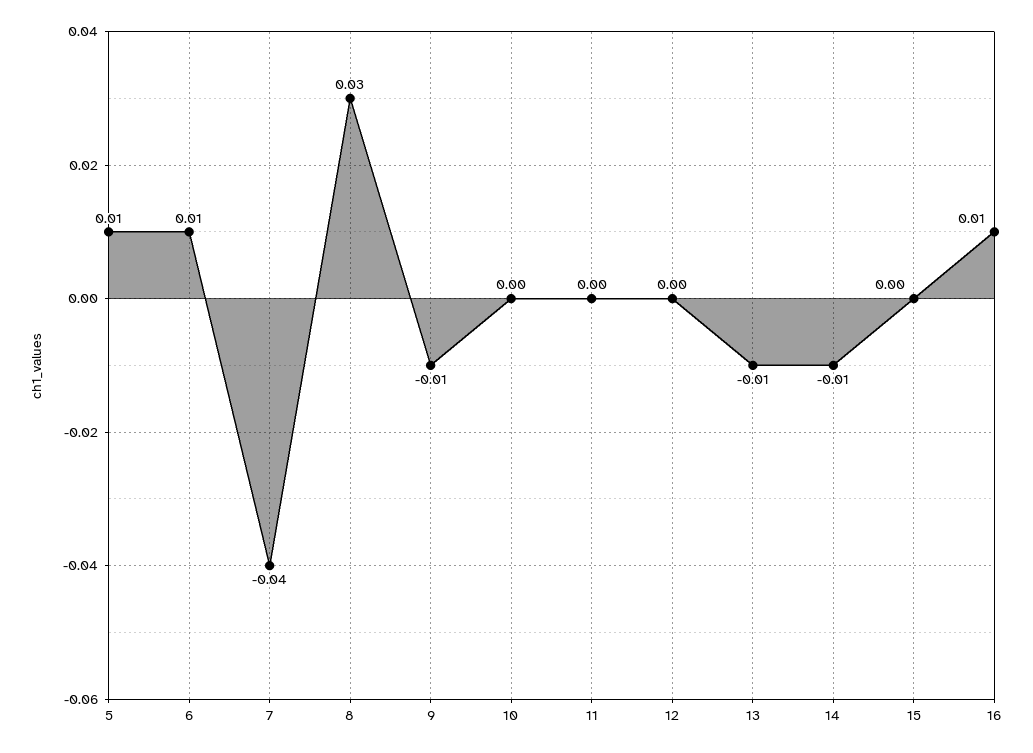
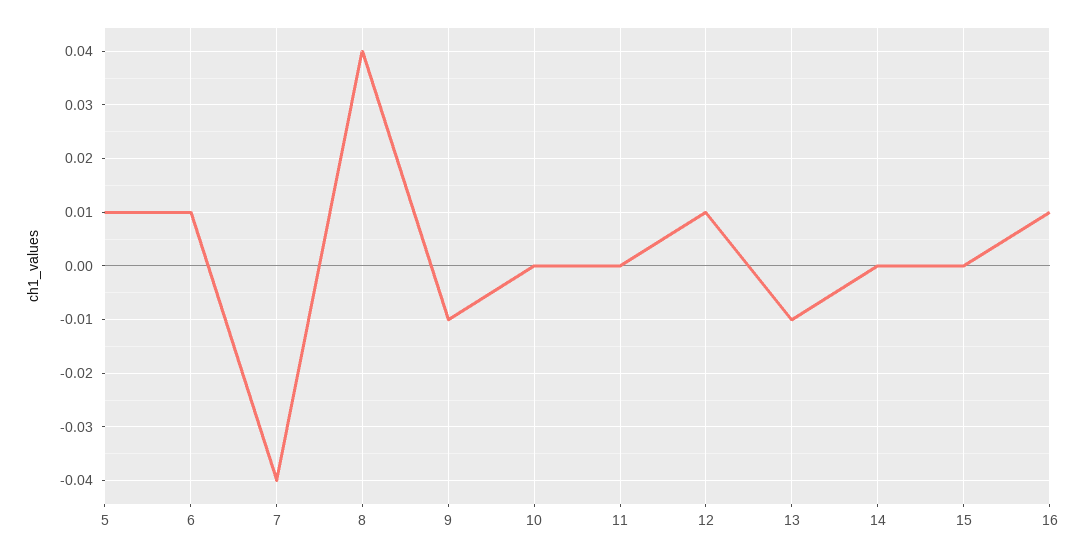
8: 0.03 -> 0.04
12: 0 -> 0.01
14: -0.01 -> 0

